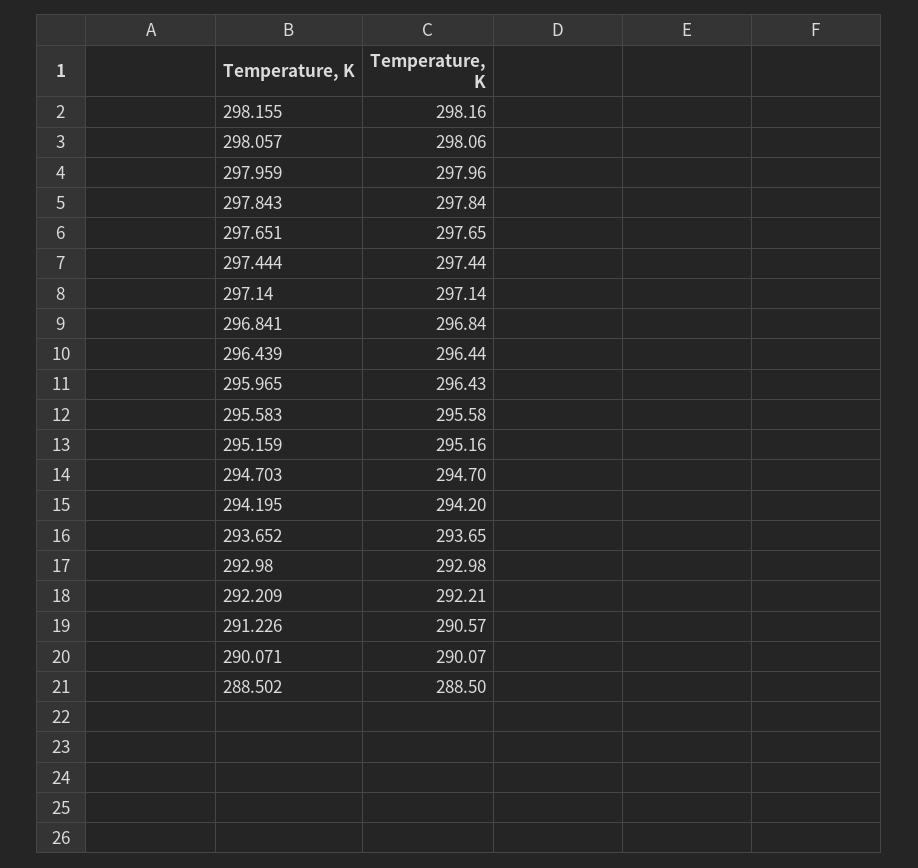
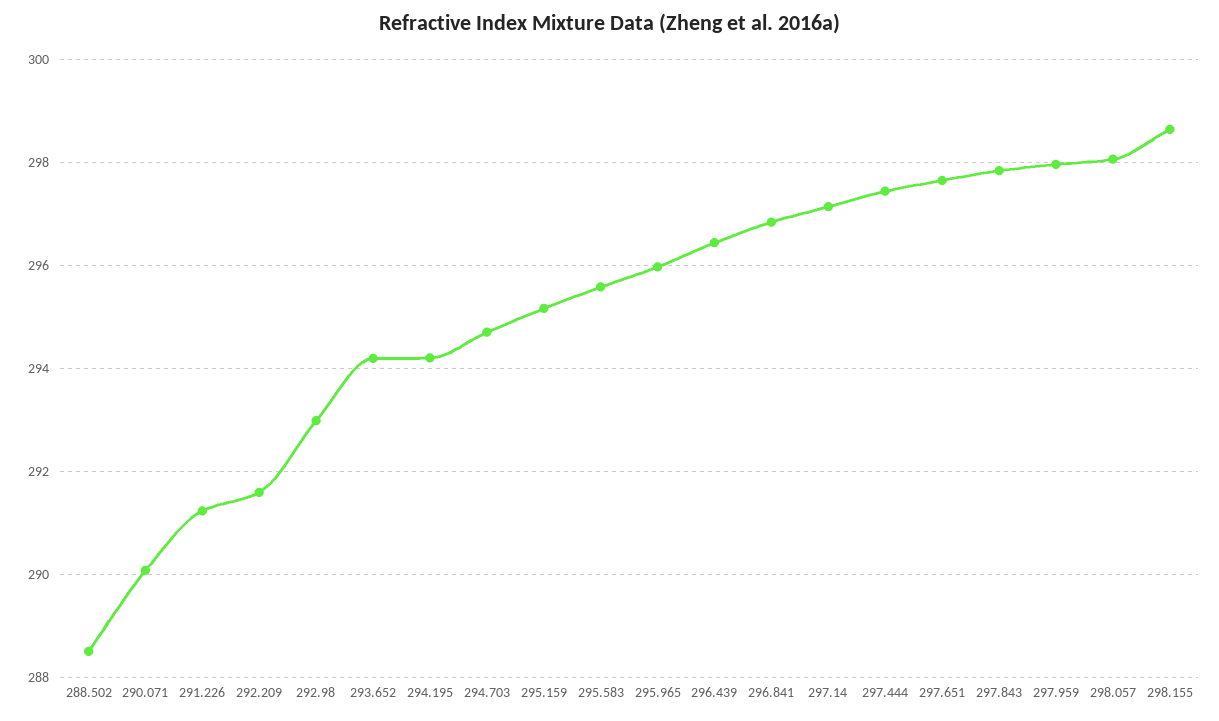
298.155: 298.16 -> 298.6
295.965: 296.43 -> 296
293.652: 293.65 -> 294.2
292.209: 292.21 -> 291.6
291.226: 290.57 -> 291.2

